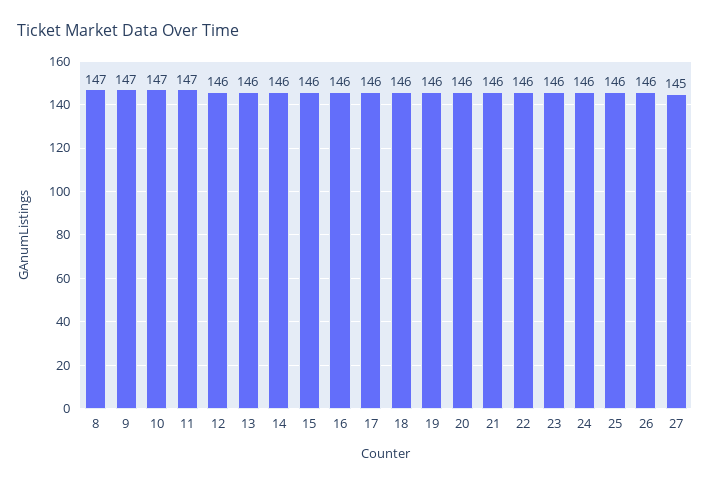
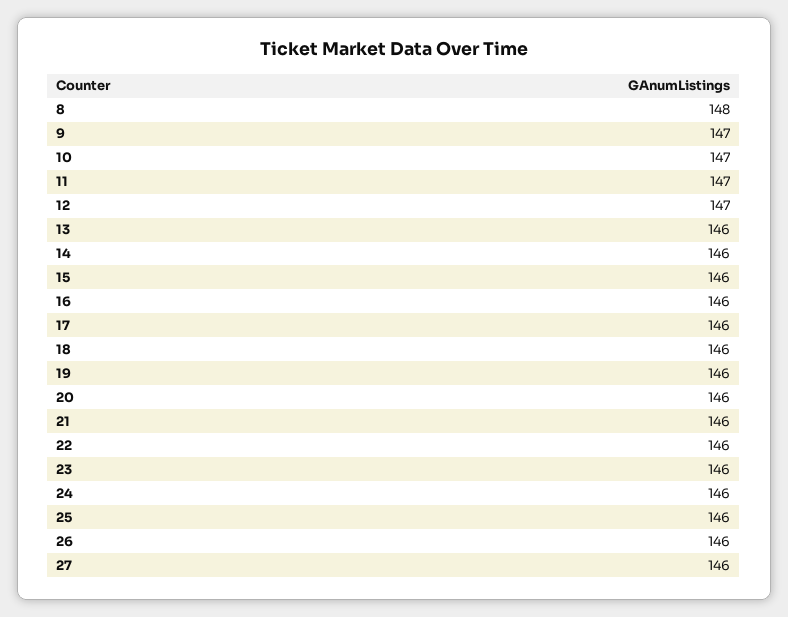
8: 147 -> 148
12: 146 -> 147
27: 145 -> 146

